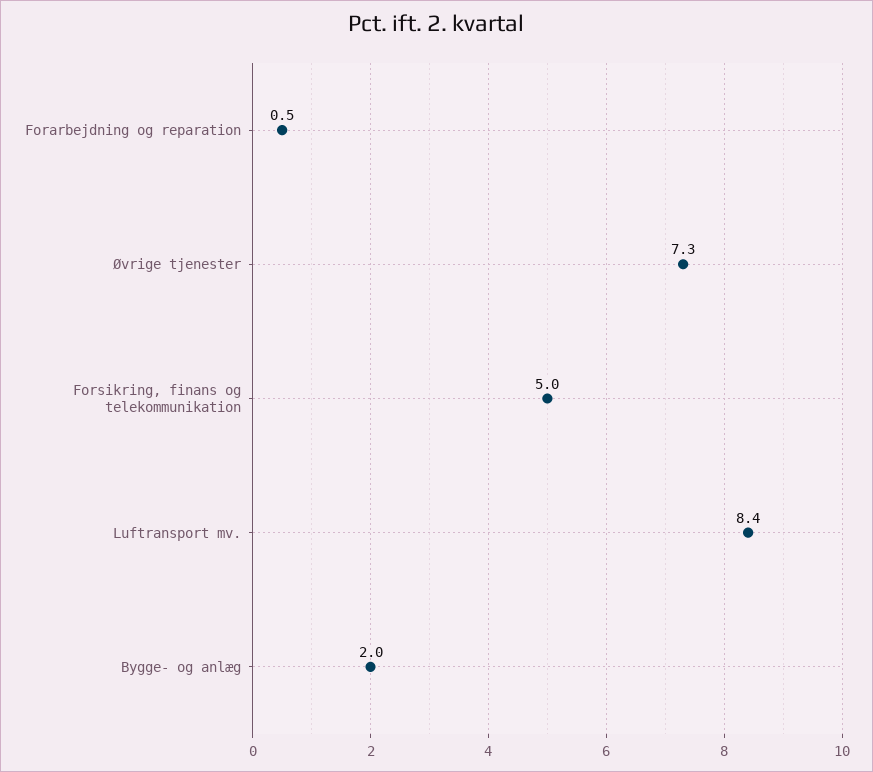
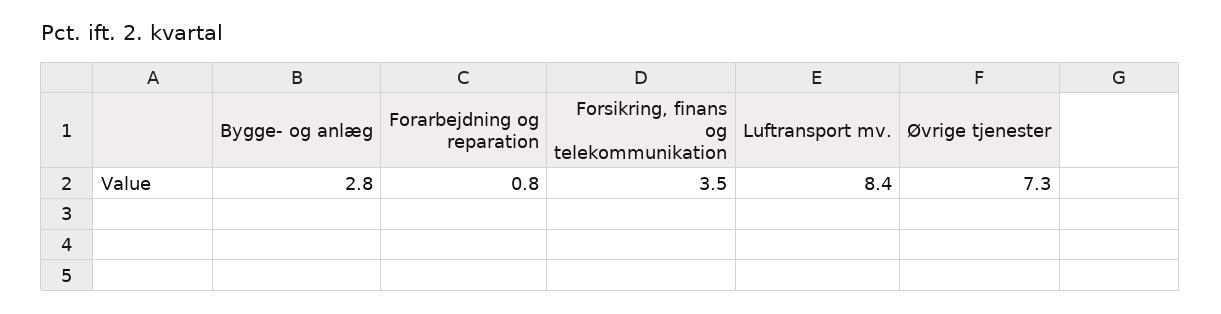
Forarbejdning og reparation: 0.5 -> 0.8
Forsikring, finans og telekommunikation: 5 -> 3.5
Bygge- og anlæg: 2 -> 2.8

